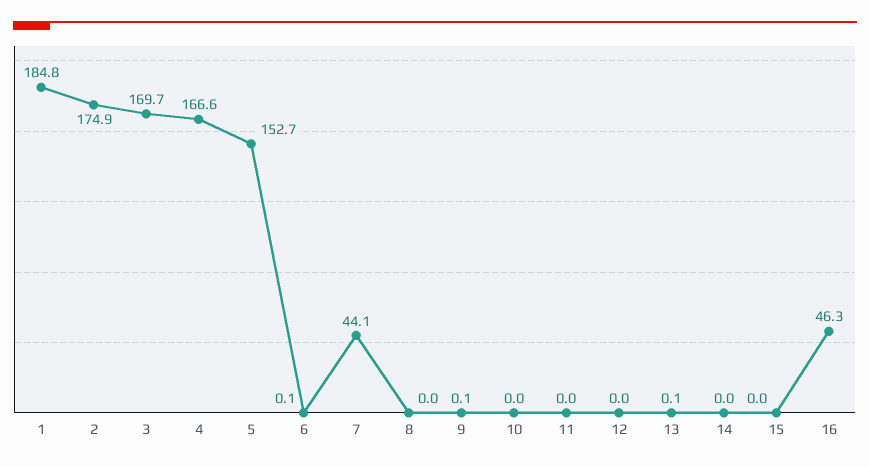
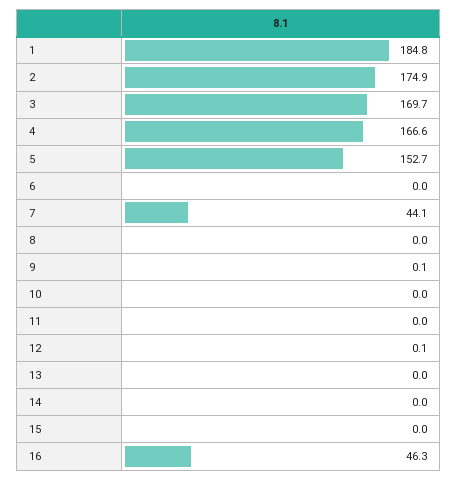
6: 0.1 -> 0
12: 0 -> 0.1
13: 0.1 -> 0

